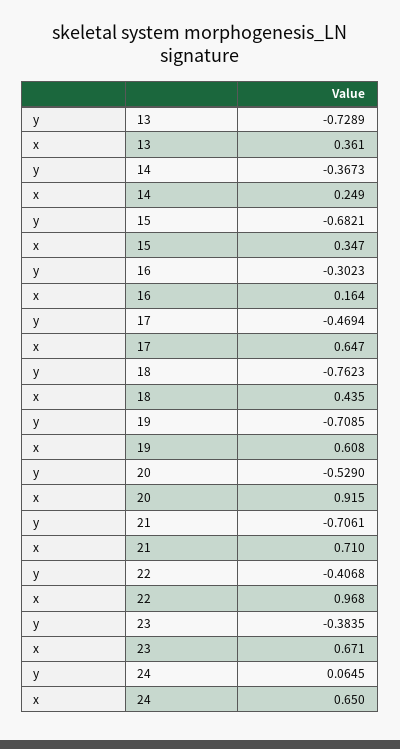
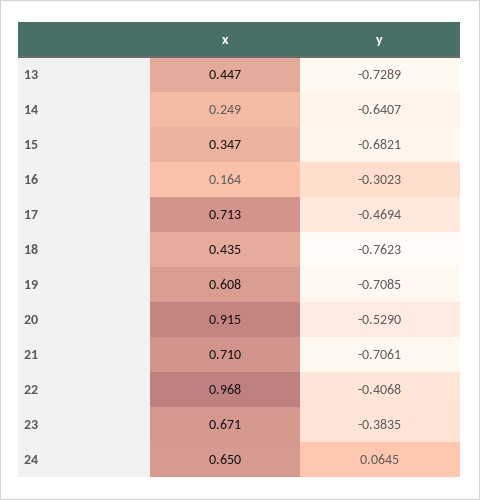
x, 13: 0.361 -> 0.447
y, 14: -0.3673 -> -0.6407
x, 17: 0.647 -> 0.713

